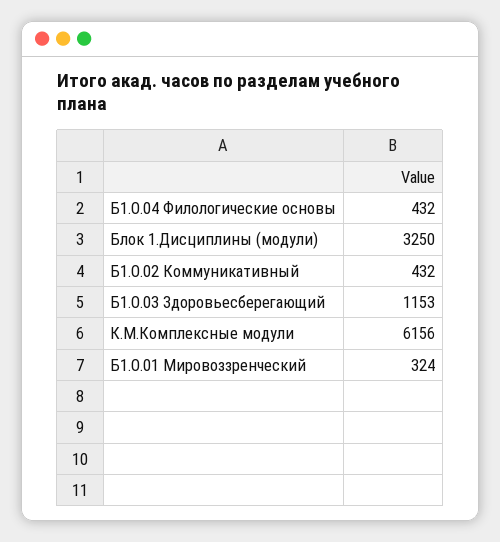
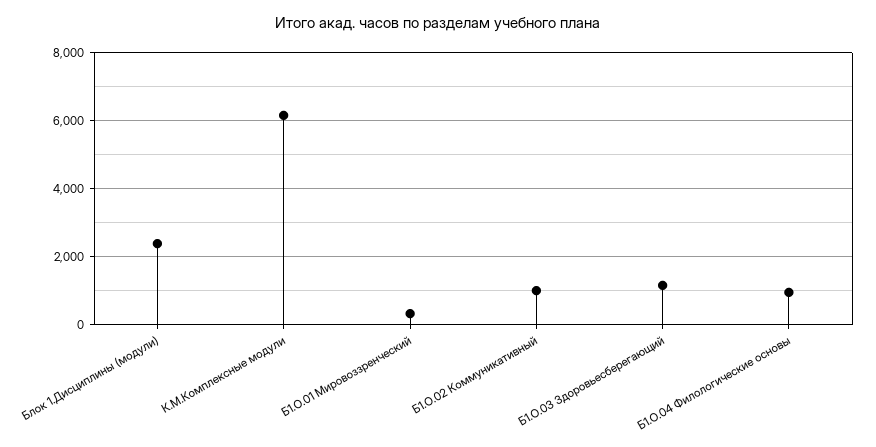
Б1.О.04 Филологические основы: 432 -> 1000
Блок 1.Дисциплины (модули): 3250 -> 2400
Б1.О.02 Коммуникативный: 432 -> 1000

